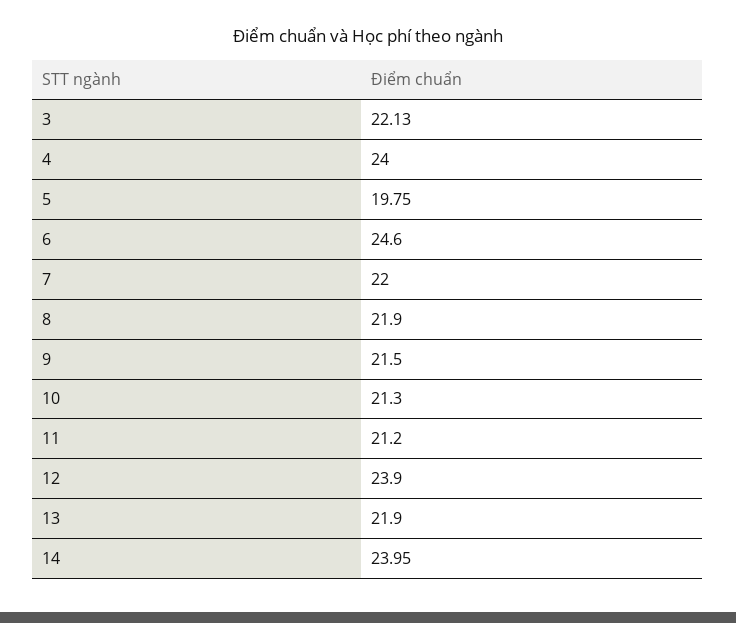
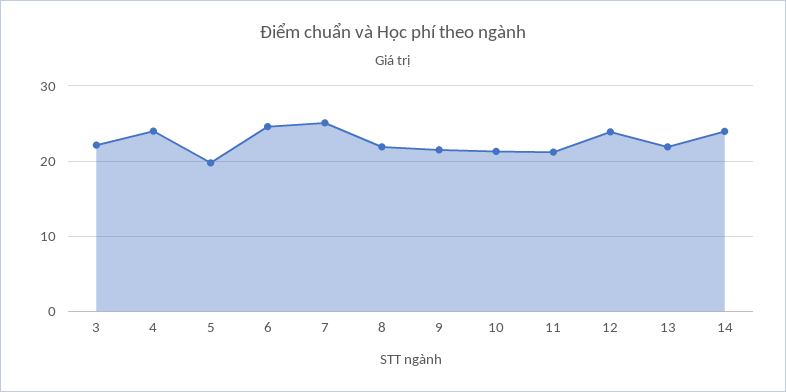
7: 22 -> 25

